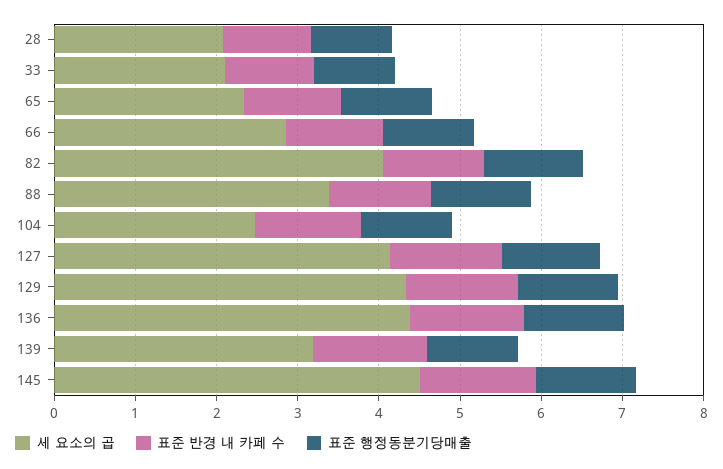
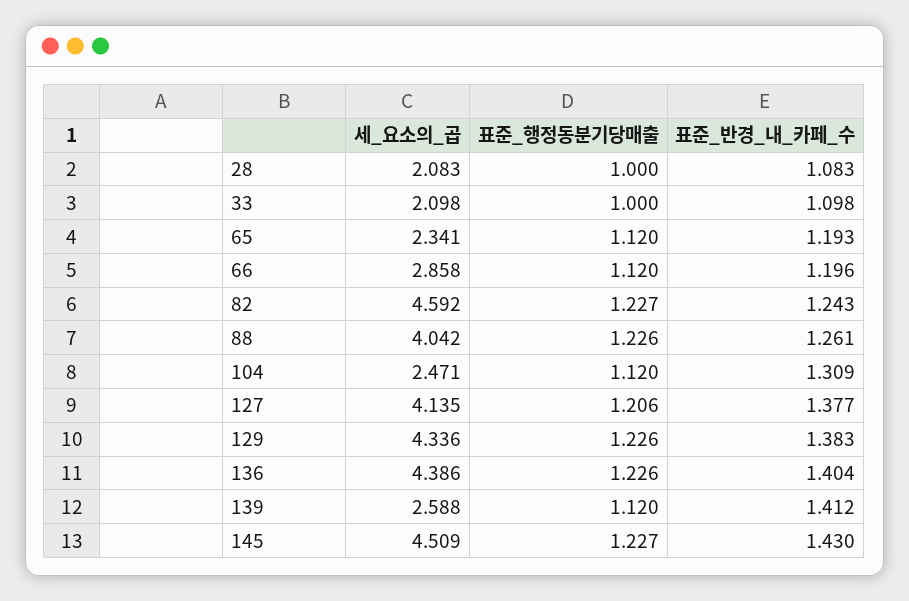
세 요소의 곱, 82: 4 -> 4.592
세 요소의 곱, 88: 3.4 -> 4.042
세 요소의 곱, 139: 3.2 -> 2.588

